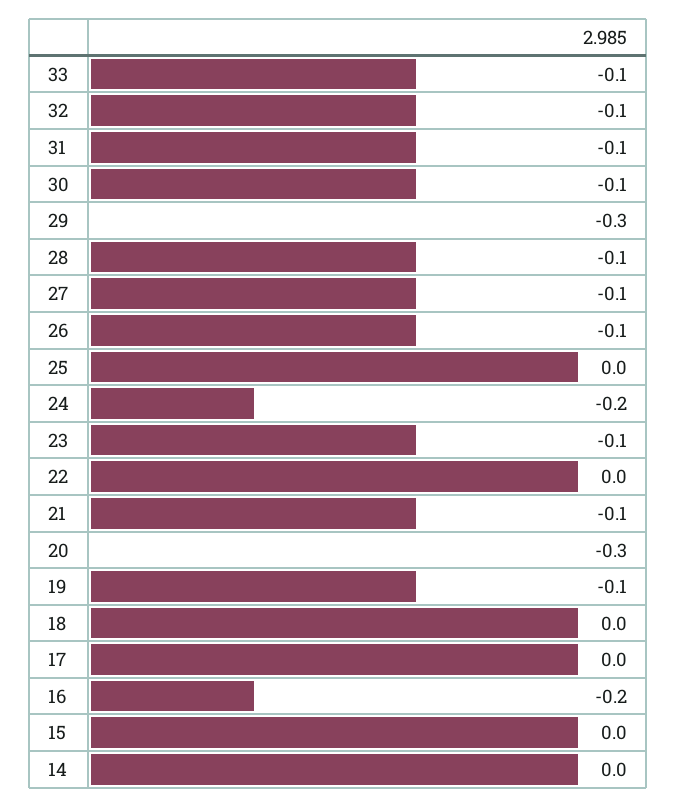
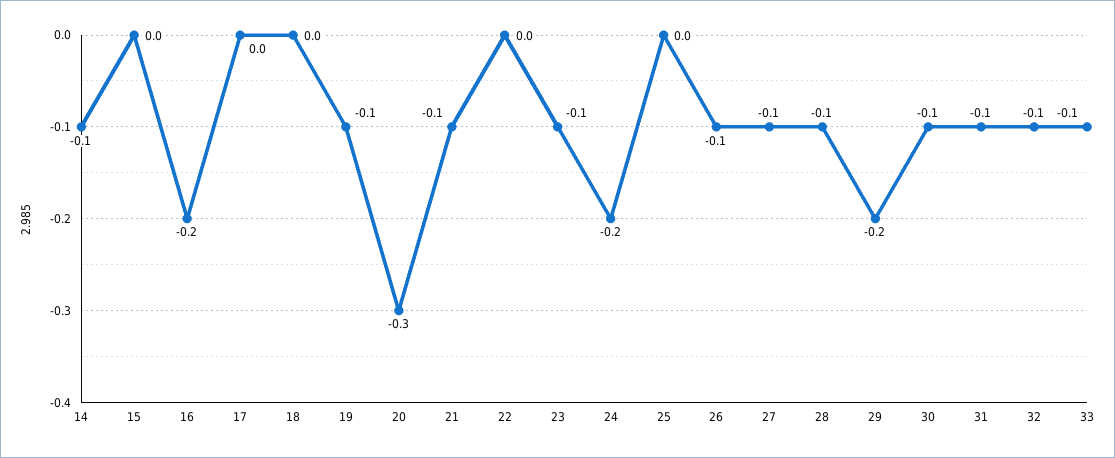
29: -0.3 -> -0.2
14: 0 -> -0.1

